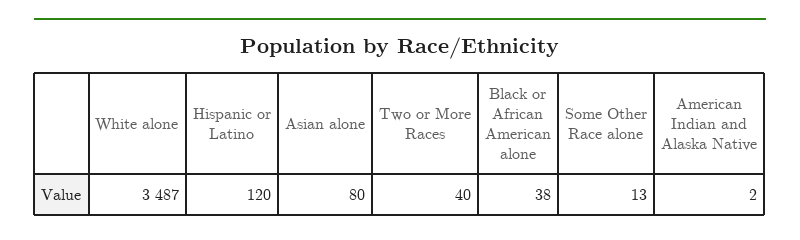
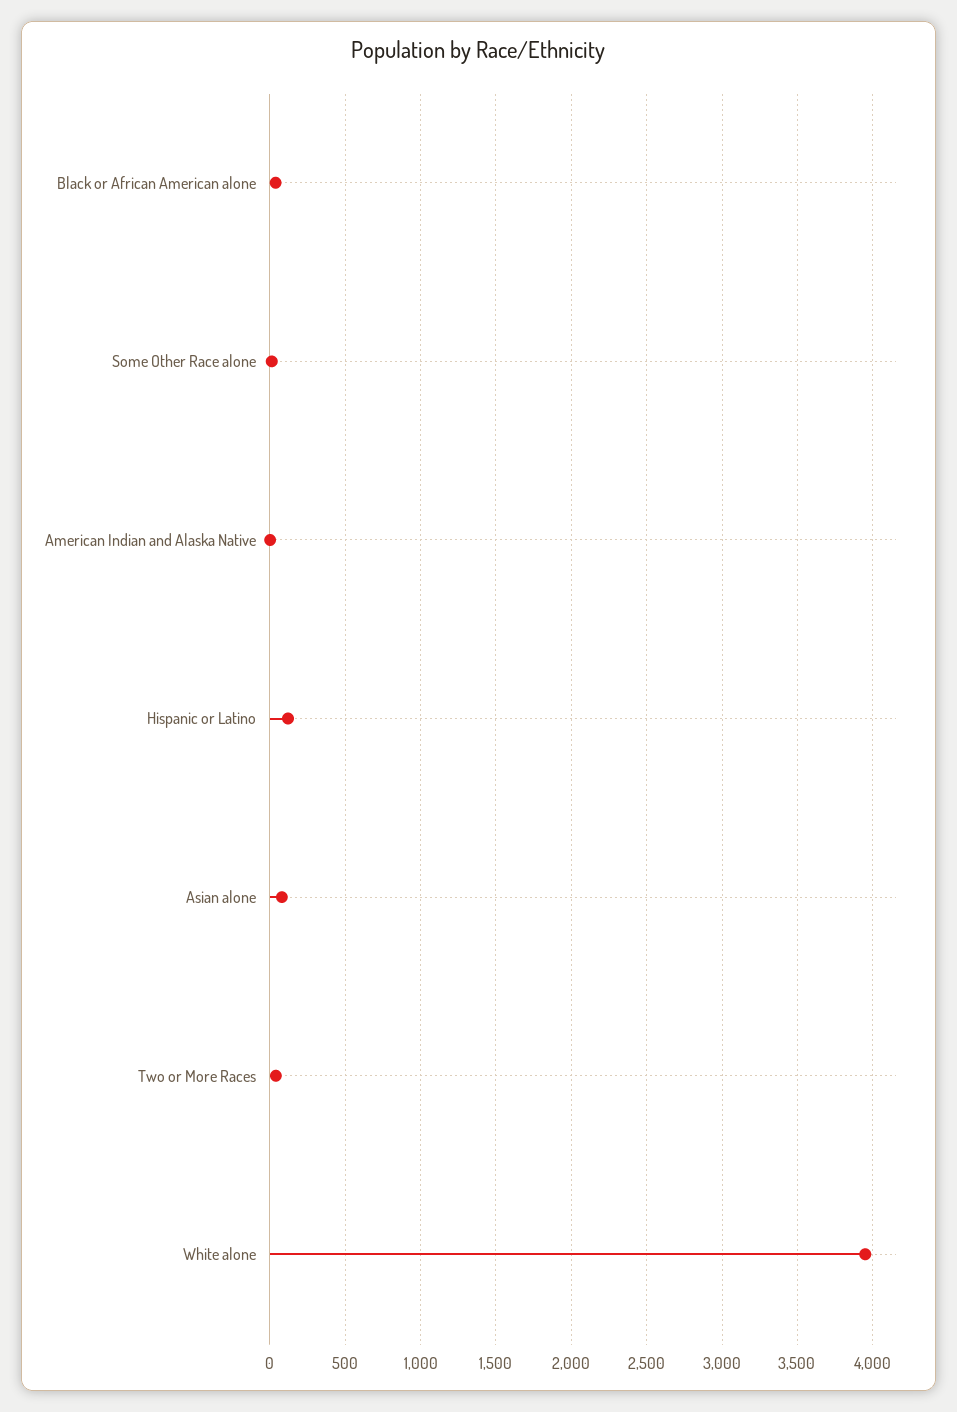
White alone: 3487 -> 3950

